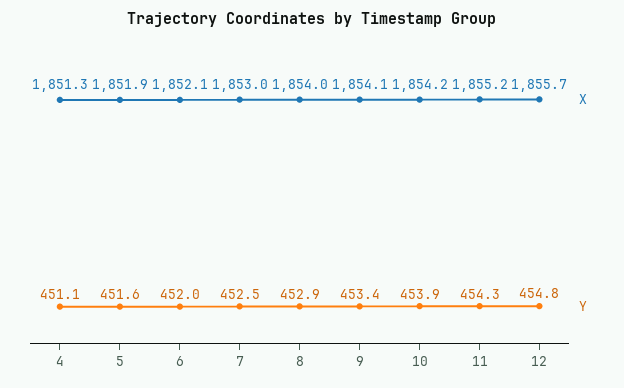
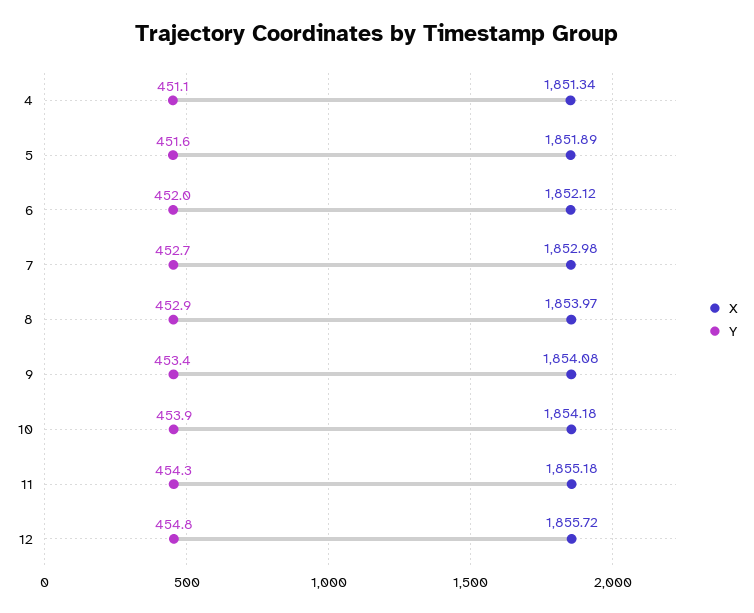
Y, 7: 452.5 -> 452.7

